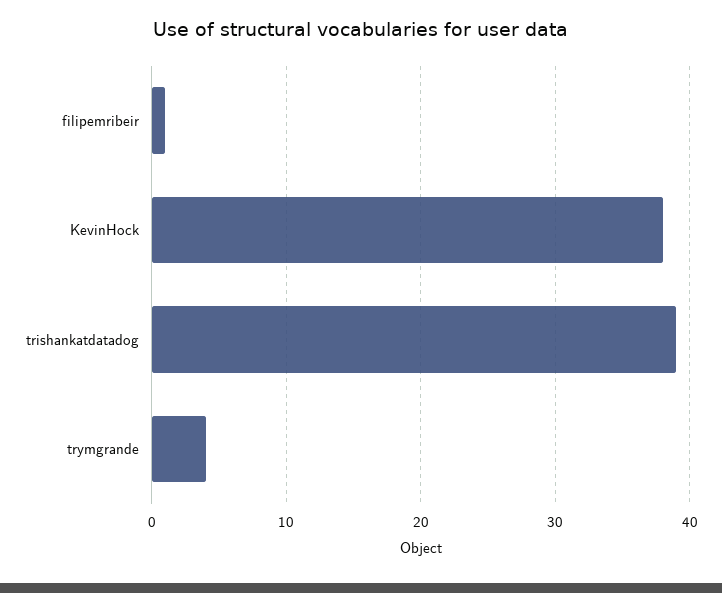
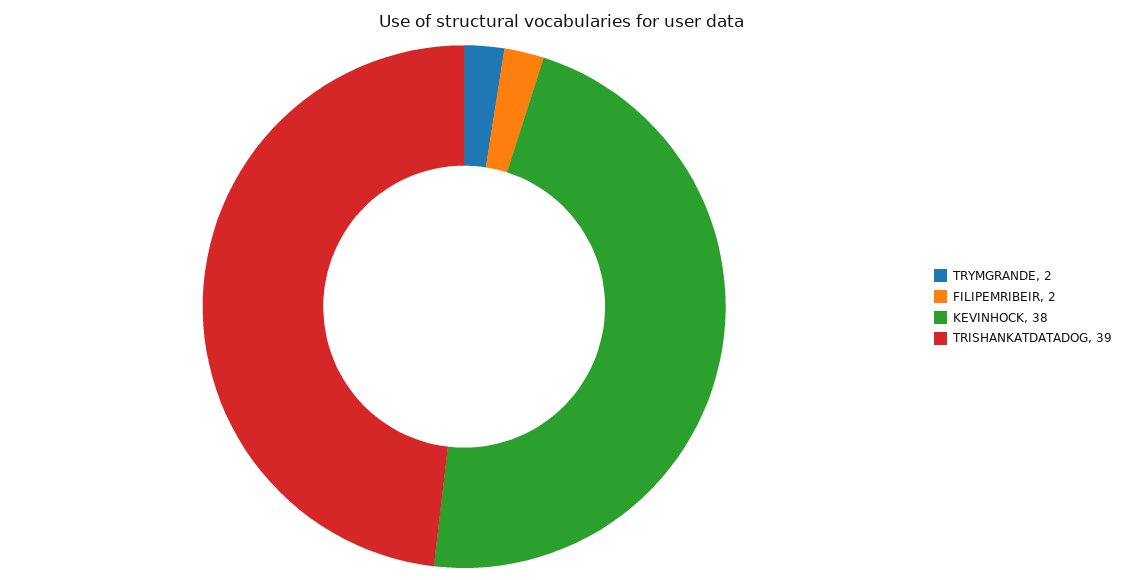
filipemribeir: 1 -> 2
trymgrande: 4 -> 2

